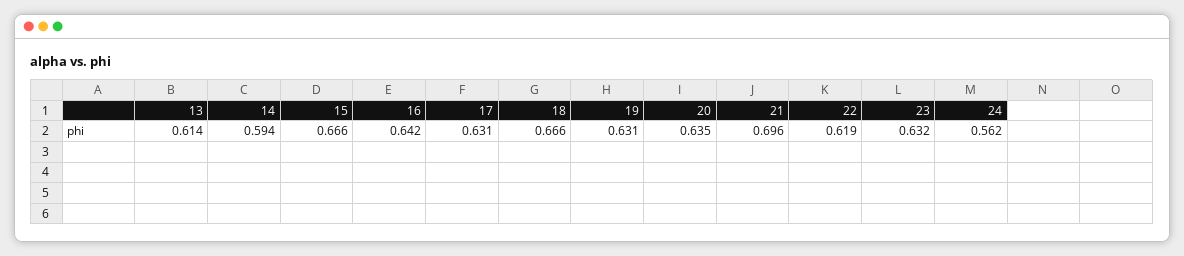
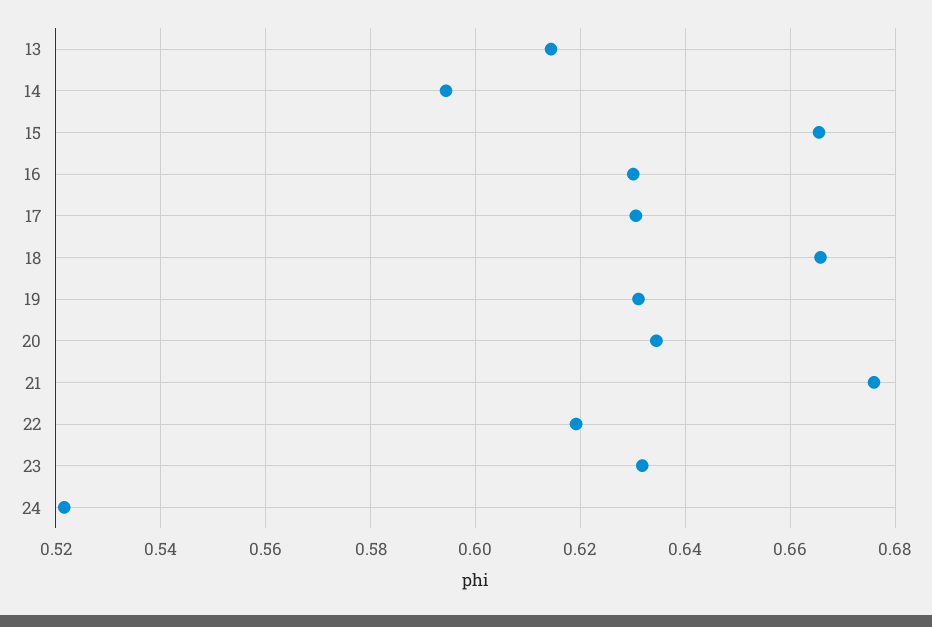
16: 0.642 -> 0.63
21: 0.696 -> 0.676
24: 0.562 -> 0.522

